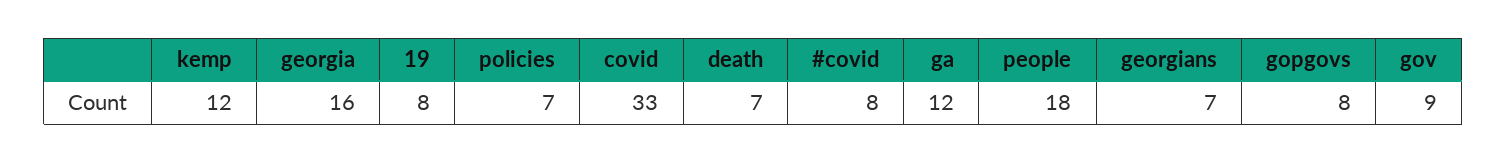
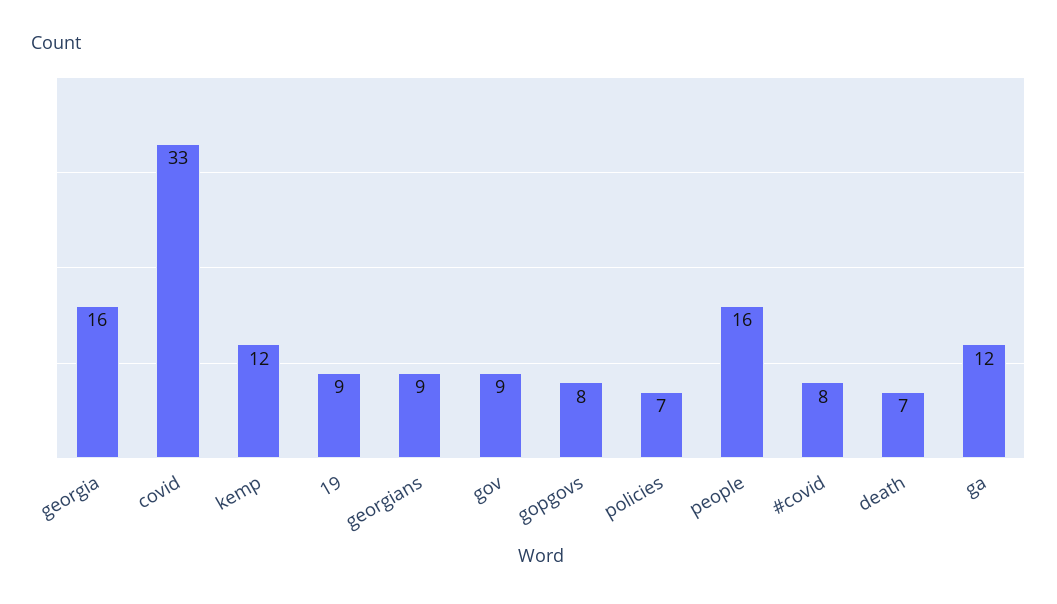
19: 8 -> 9
people: 18 -> 16
georgians: 7 -> 9

